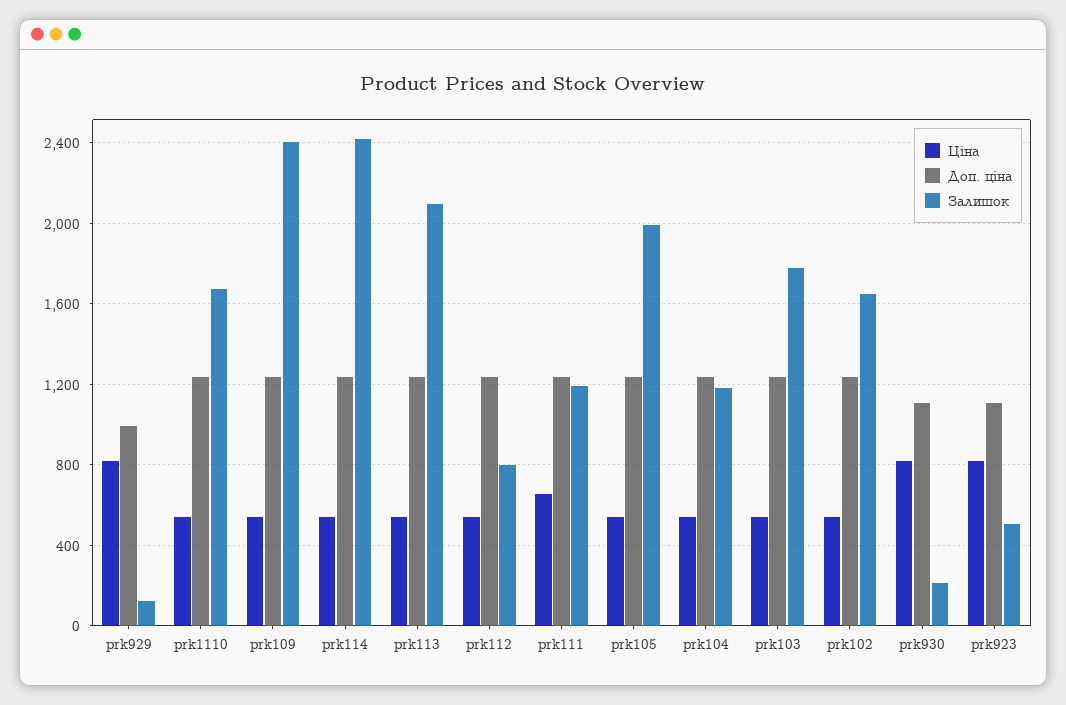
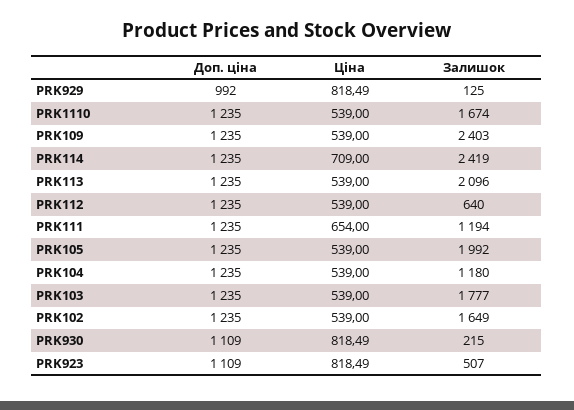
Ціна, prk114: 550 -> 709
Залишок, prk112: 800 -> 640

